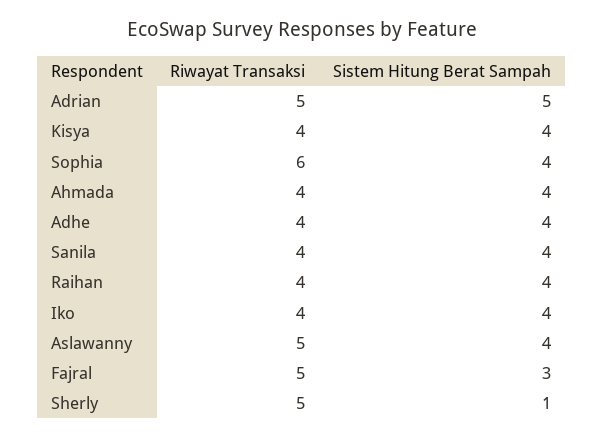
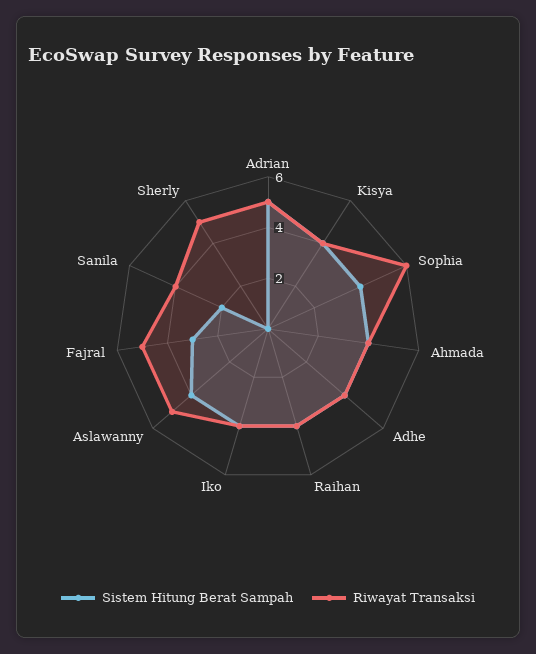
Sistem Hitung Berat Sampah, Sanila: 4 -> 2
Sistem Hitung Berat Sampah, Sherly: 1 -> 0

